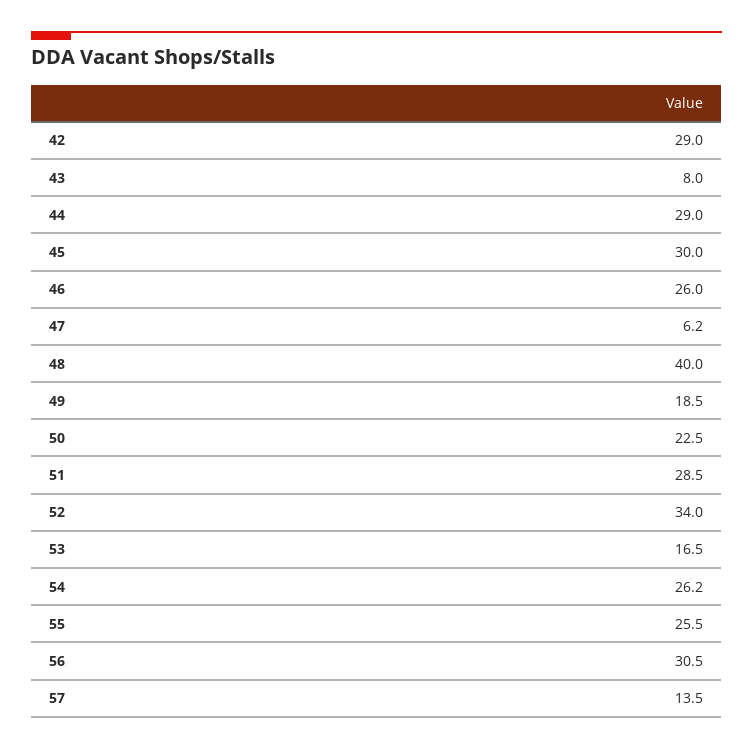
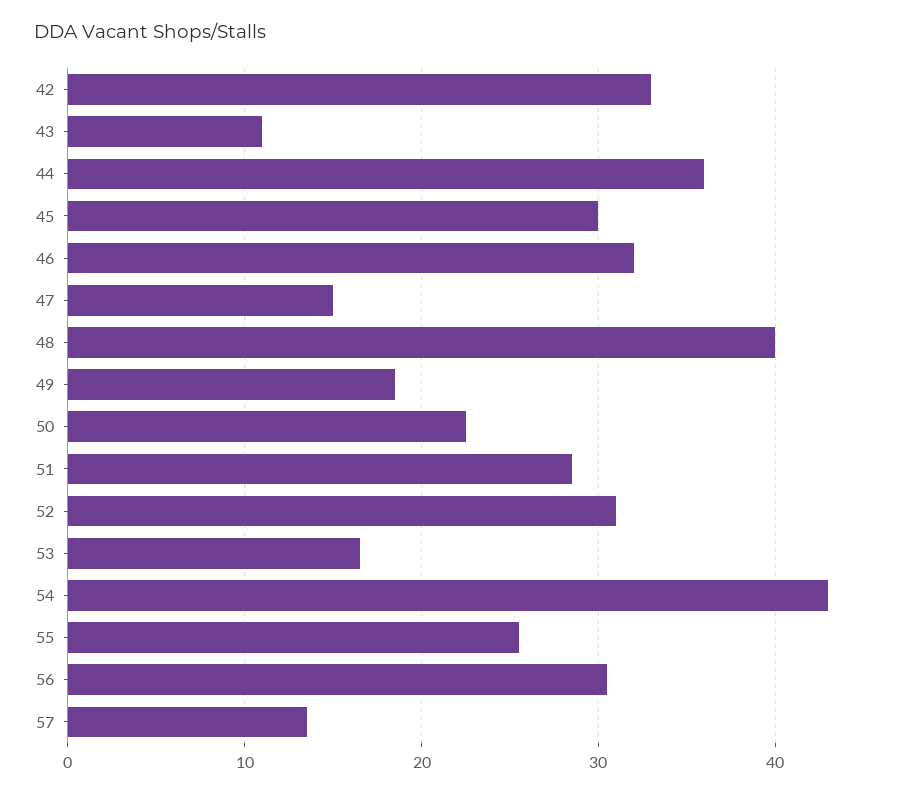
42: 29 -> 33
43: 8 -> 11
44: 29 -> 36
46: 26 -> 32
47: 6.2 -> 15
52: 34 -> 31
54: 26.2 -> 43

